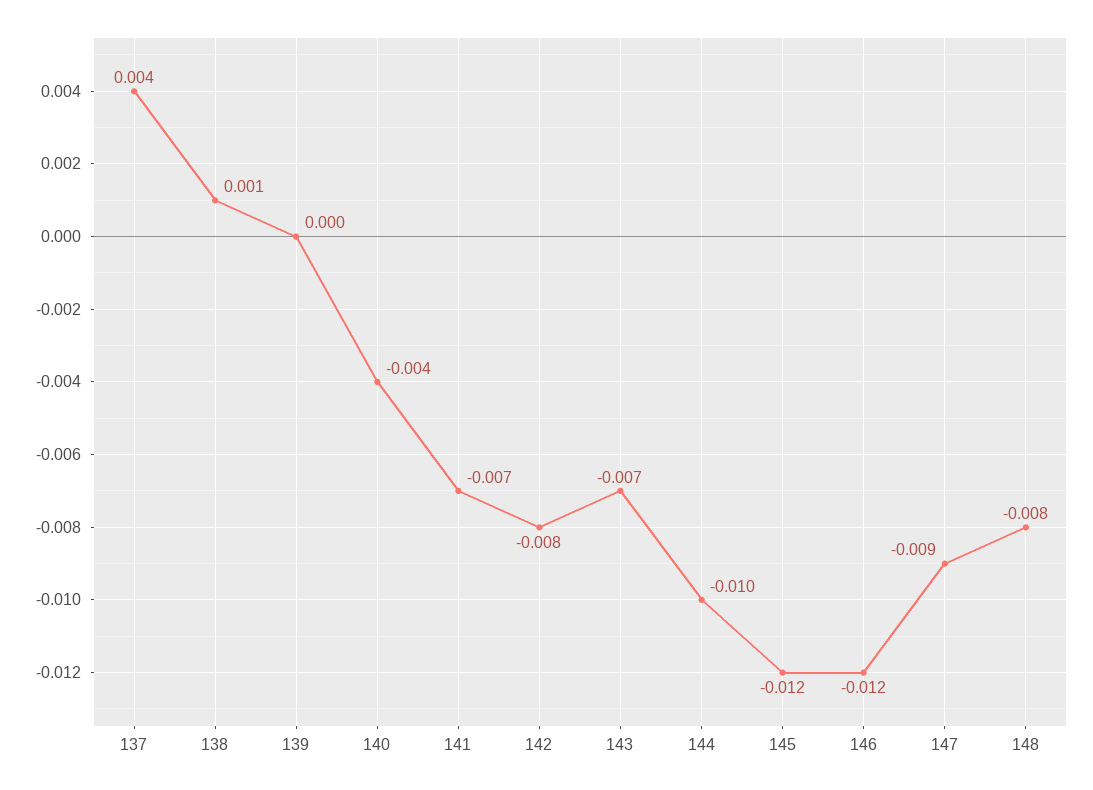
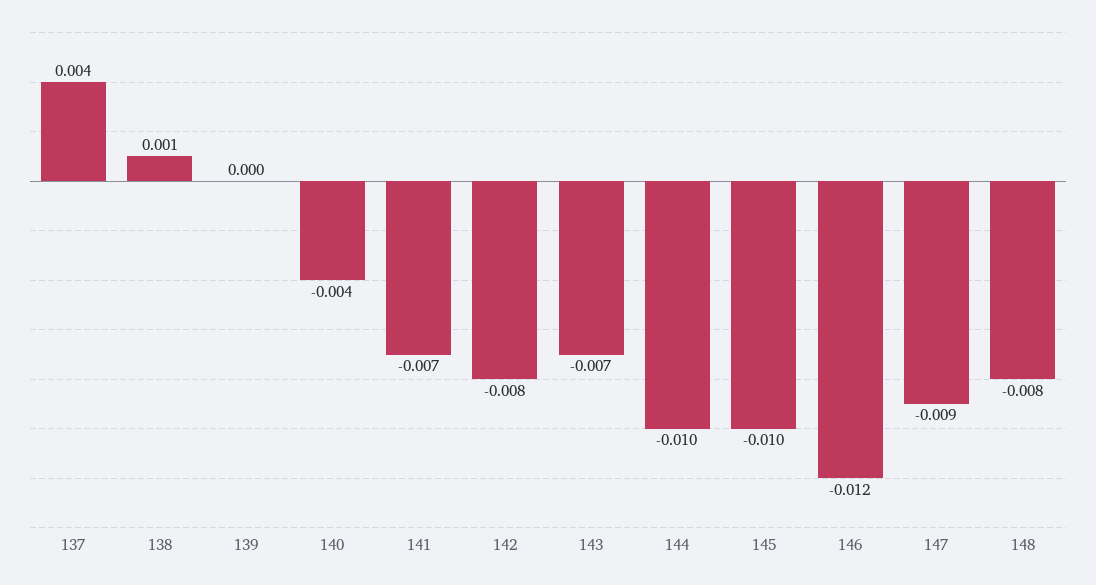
145: -0.012 -> -0.01

